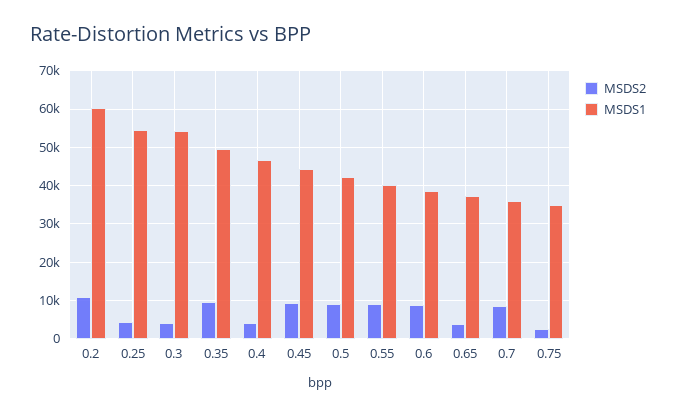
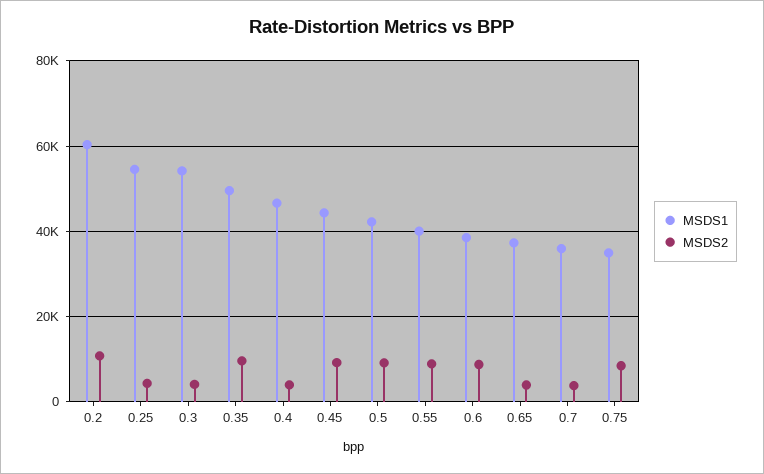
MSDS2, 0.7: 8000 -> 4000
MSDS2, 0.75: 2000 -> 8000

